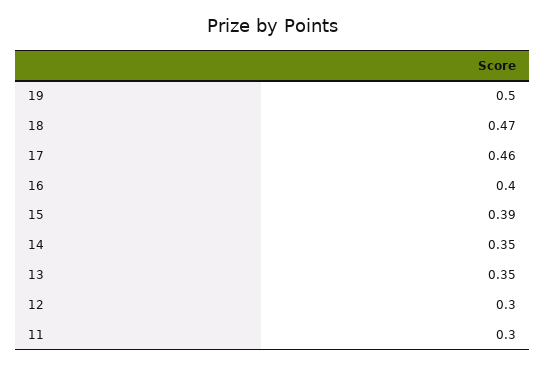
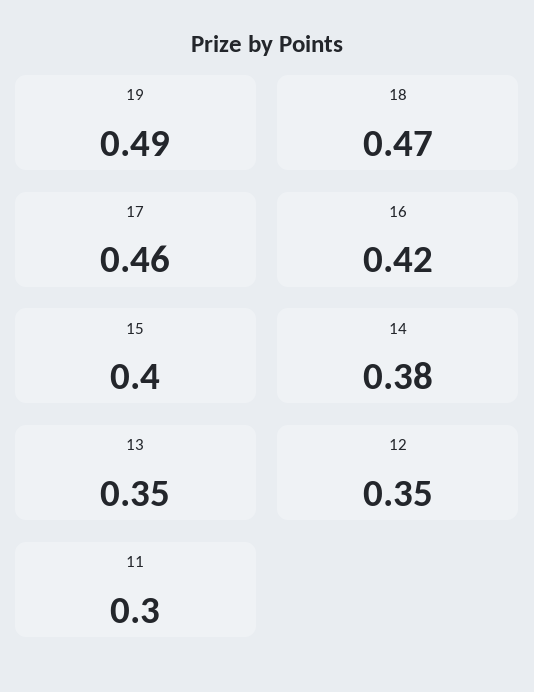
19: 0.5 -> 0.49
16: 0.4 -> 0.42
15: 0.39 -> 0.4
14: 0.35 -> 0.38
12: 0.3 -> 0.35

